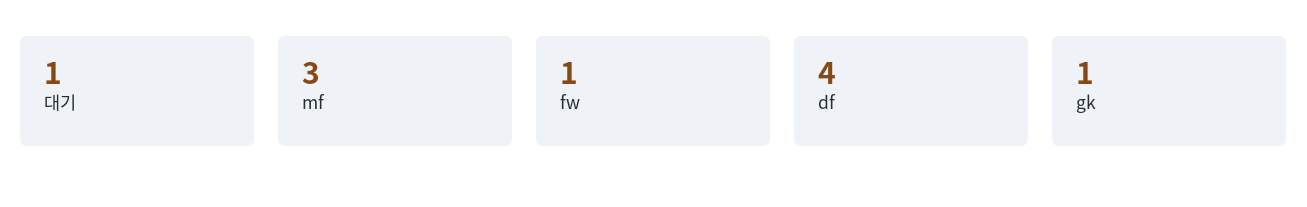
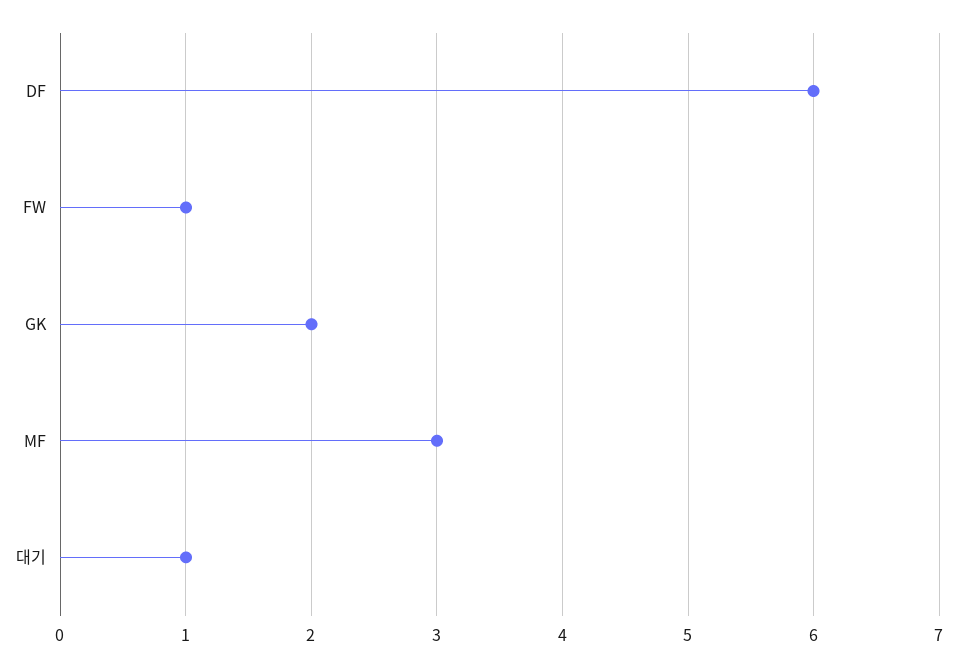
df: 4 -> 6
gk: 1 -> 2

